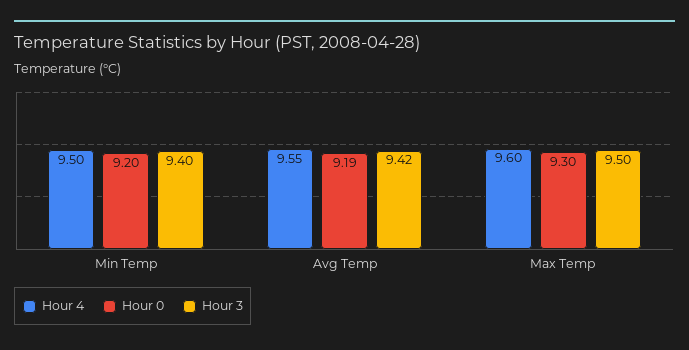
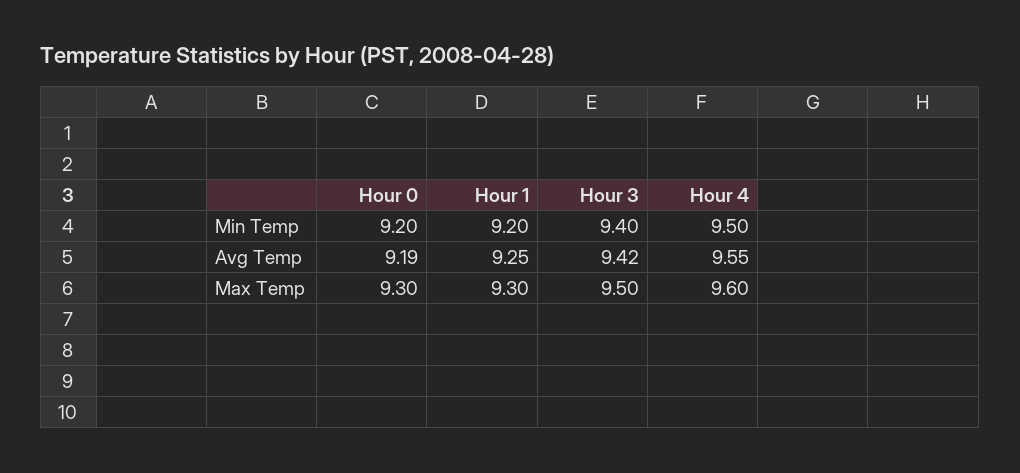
Hour 1, Min Temp: none -> 9.2
Hour 1, Avg Temp: none -> 9.25
Hour 1, Max Temp: none -> 9.3

